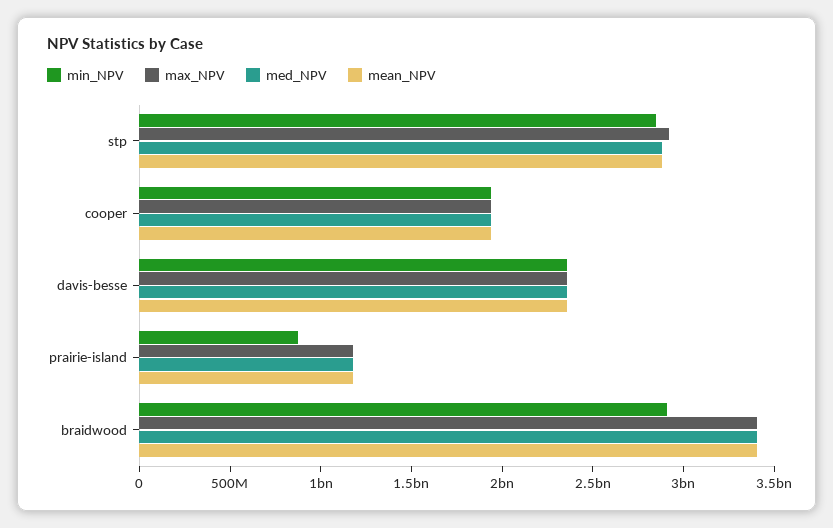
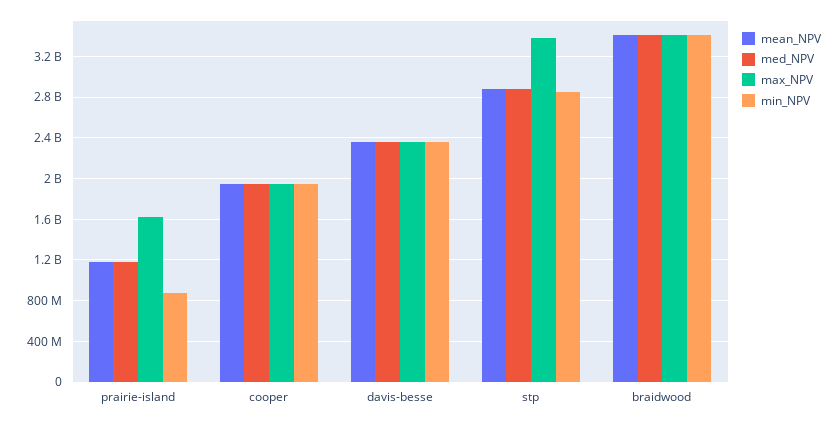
max_NPV, stp: 2900000000 -> 3400000000
max_NPV, prairie-island: 1200000000 -> 1600000000
min_NPV, braidwood: 2900000000 -> 3400000000

